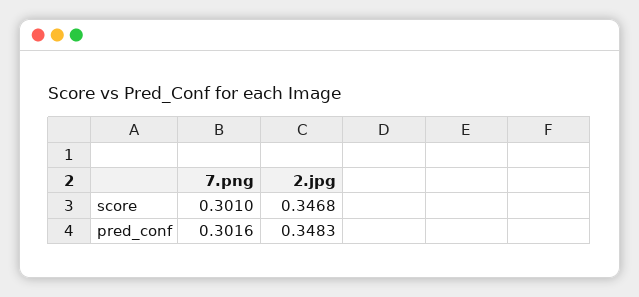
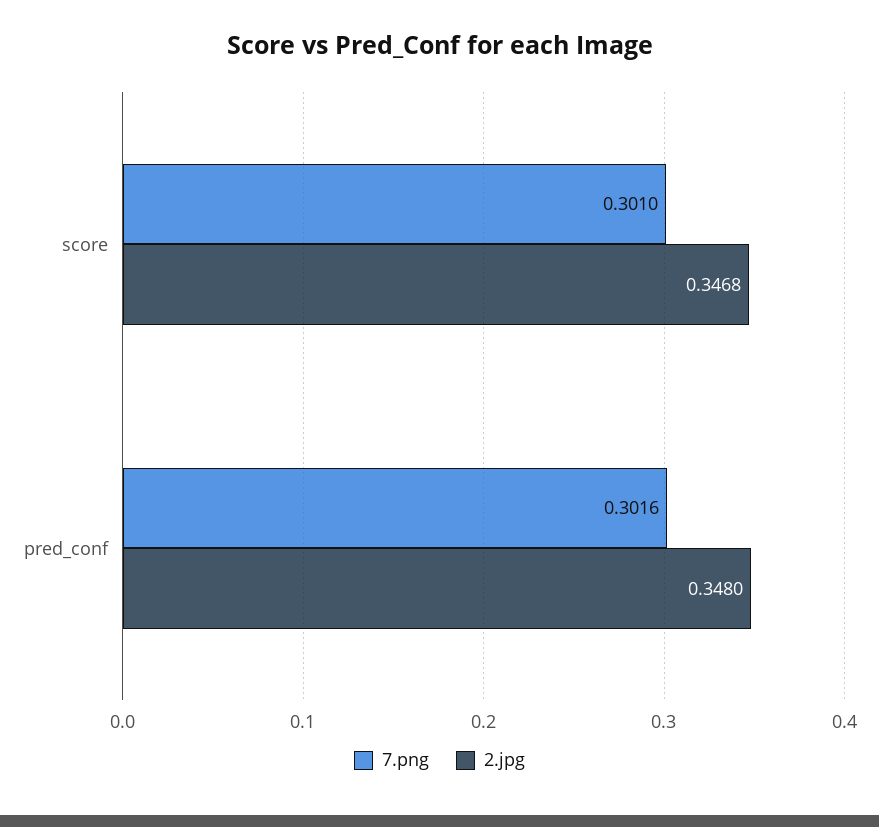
2.jpg, pred_conf: 0.3483 -> 0.348

